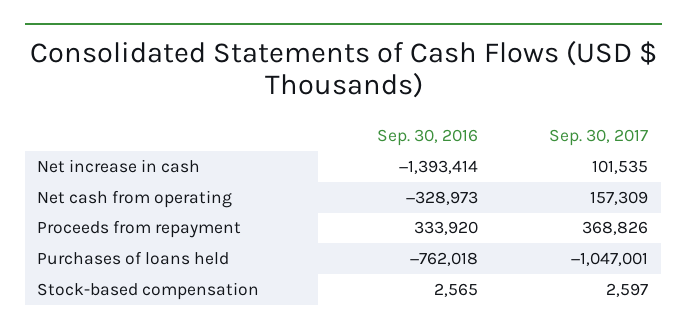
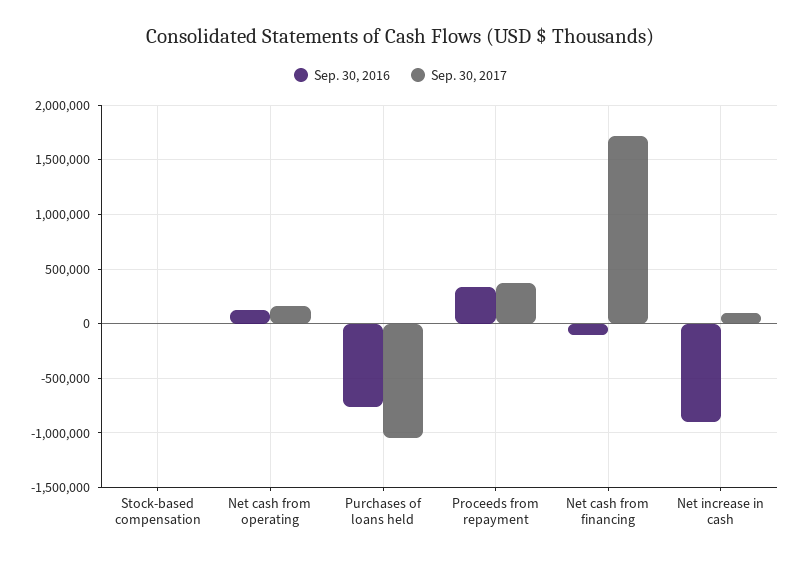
Sep. 30, 2016, Net increase in cash: -1393414 -> -900000
Sep. 30, 2016, Net cash from operating: -328973 -> 100000
Sep. 30, 2016, Net cash from financing: none -> -100000
Sep. 30, 2017, Net cash from financing: none -> 1700000

